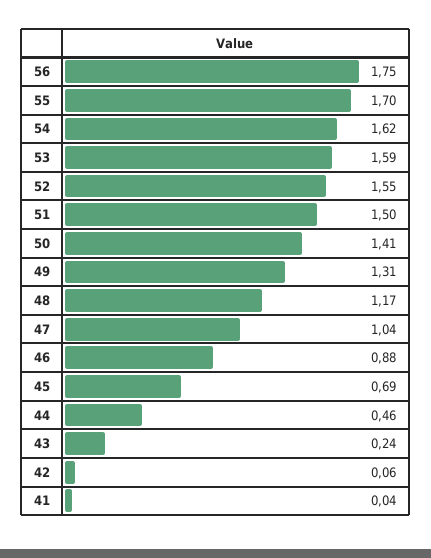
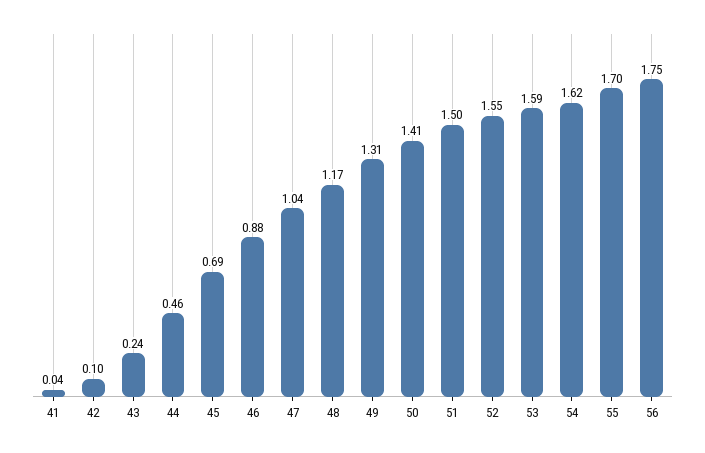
42: 0.06 -> 0.1

